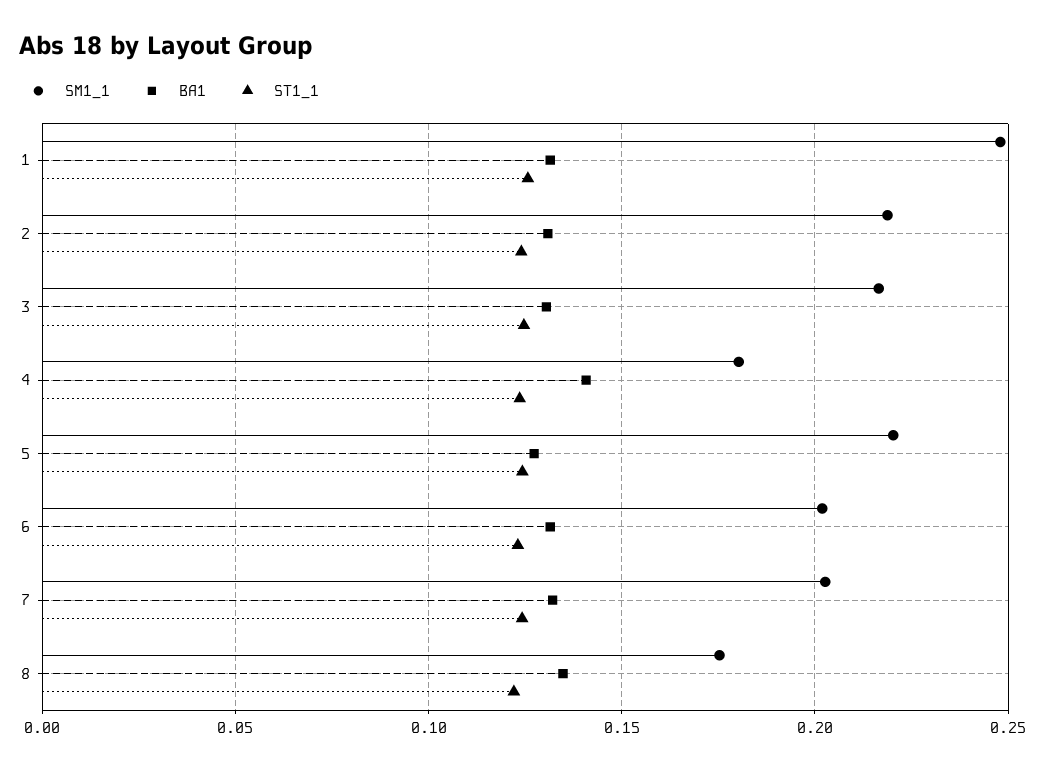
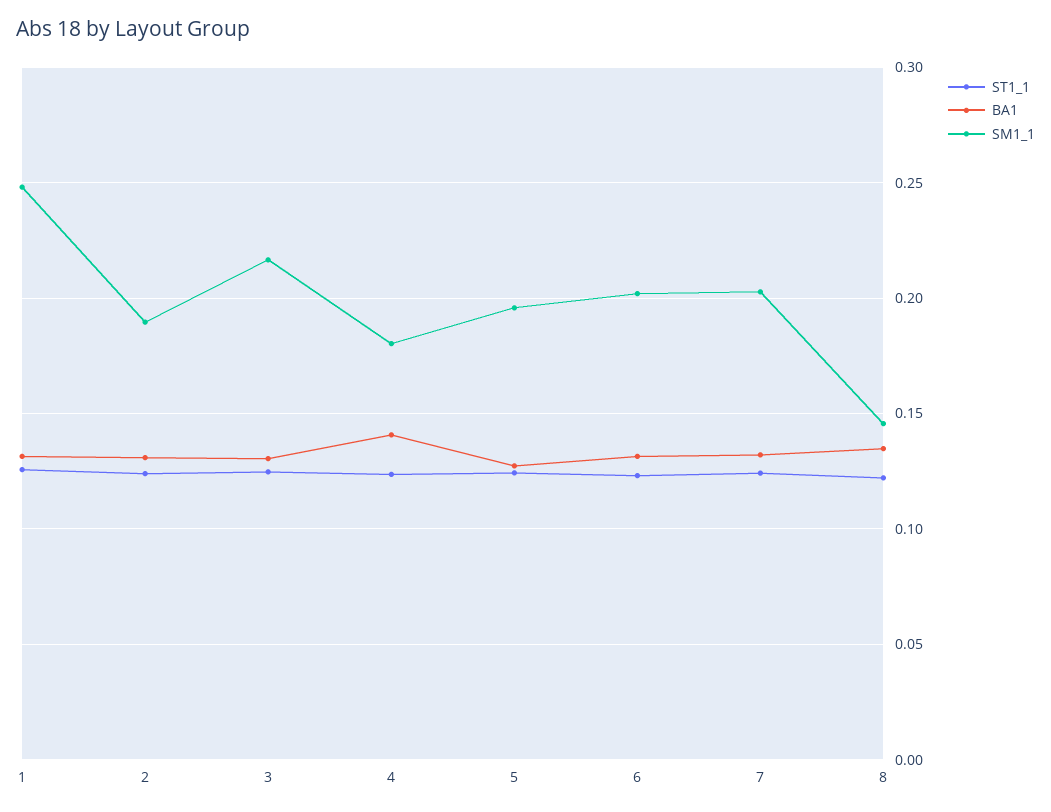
SM1_1, 2: 0.22 -> 0.19
SM1_1, 5: 0.22 -> 0.195
SM1_1, 8: 0.175 -> 0.145

